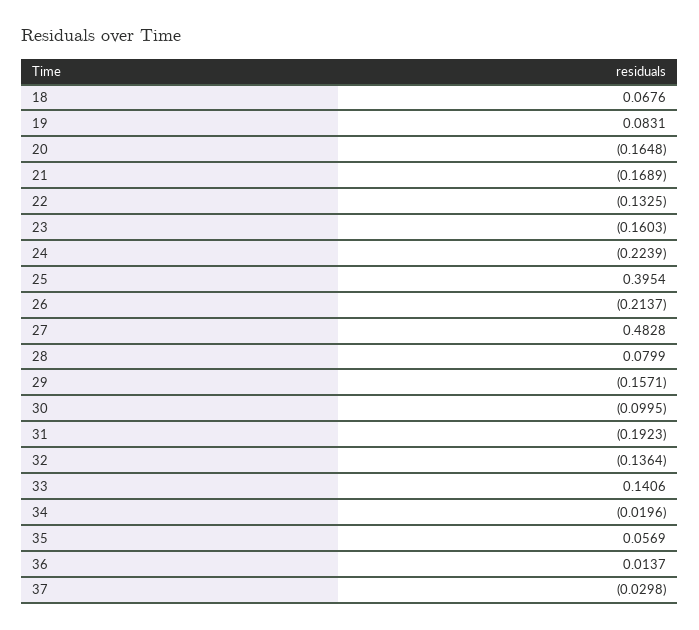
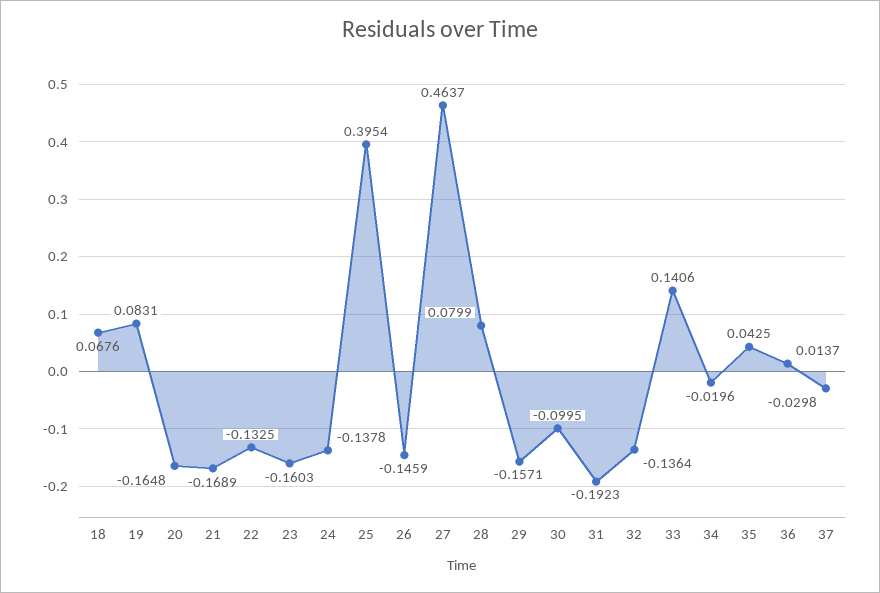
24: -0.2239 -> -0.1378
26: -0.2137 -> -0.1459
27: 0.4828 -> 0.4637
35: 0.0569 -> 0.0425

